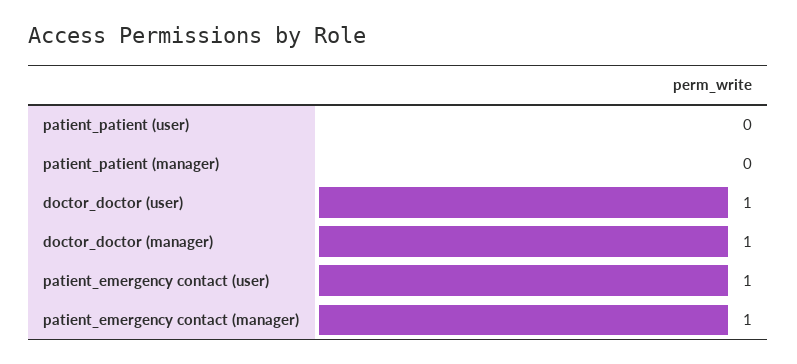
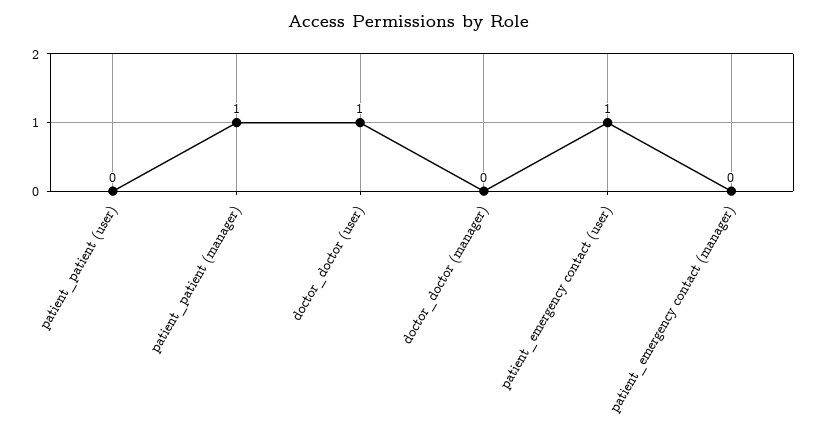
patient_patient (manager): 0 -> 1
doctor_doctor (manager): 1 -> 0
patient_emergency contact (manager): 1 -> 0

